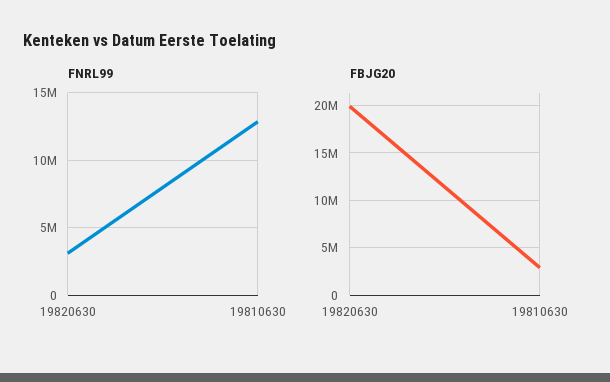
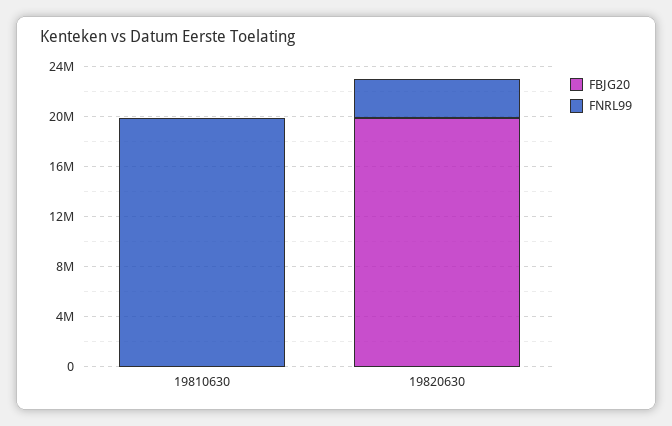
FNRL99, 19810630: 13000000 -> 20000000
FBJG20, 19810630: 3000000 -> 0

